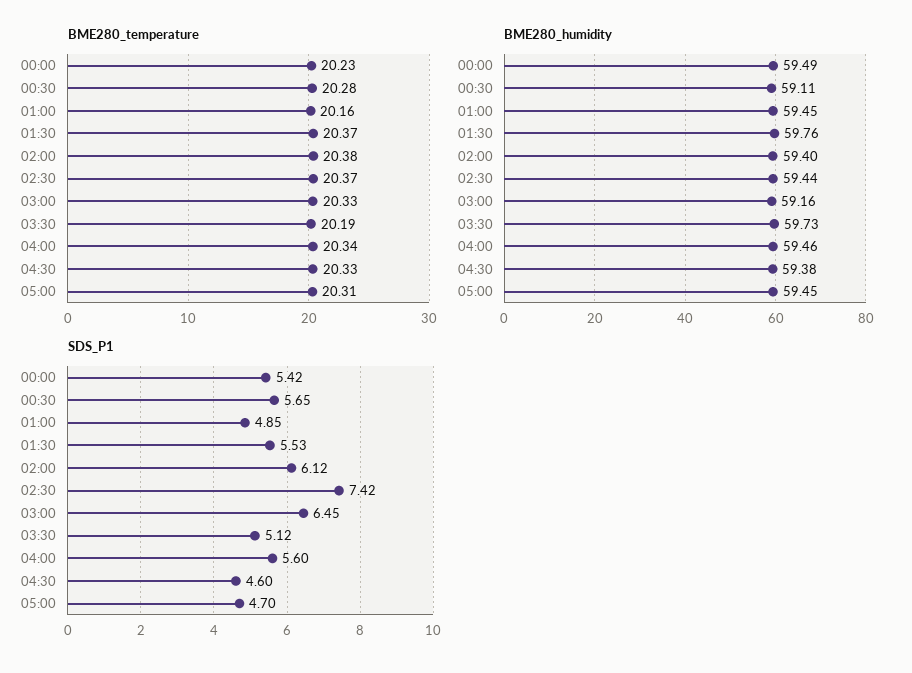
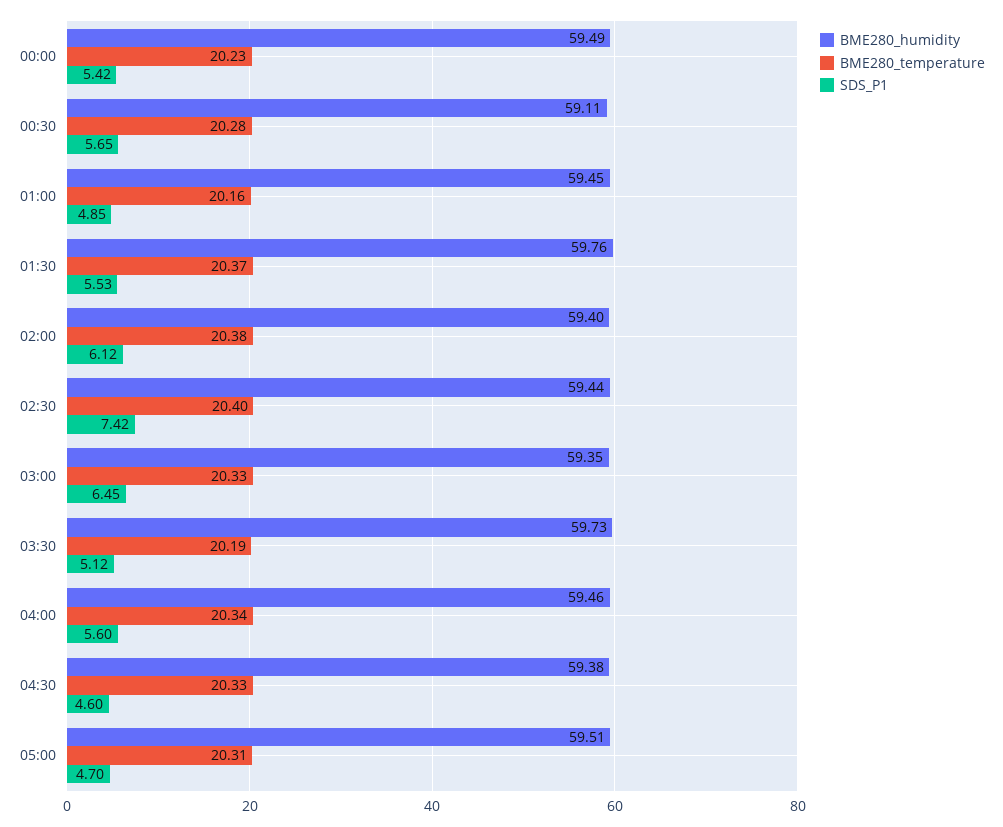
BME280_temperature, 02:30: 20.37 -> 20.4
BME280_humidity, 03:00: 59.16 -> 59.35
BME280_humidity, 05:00: 59.45 -> 59.51

